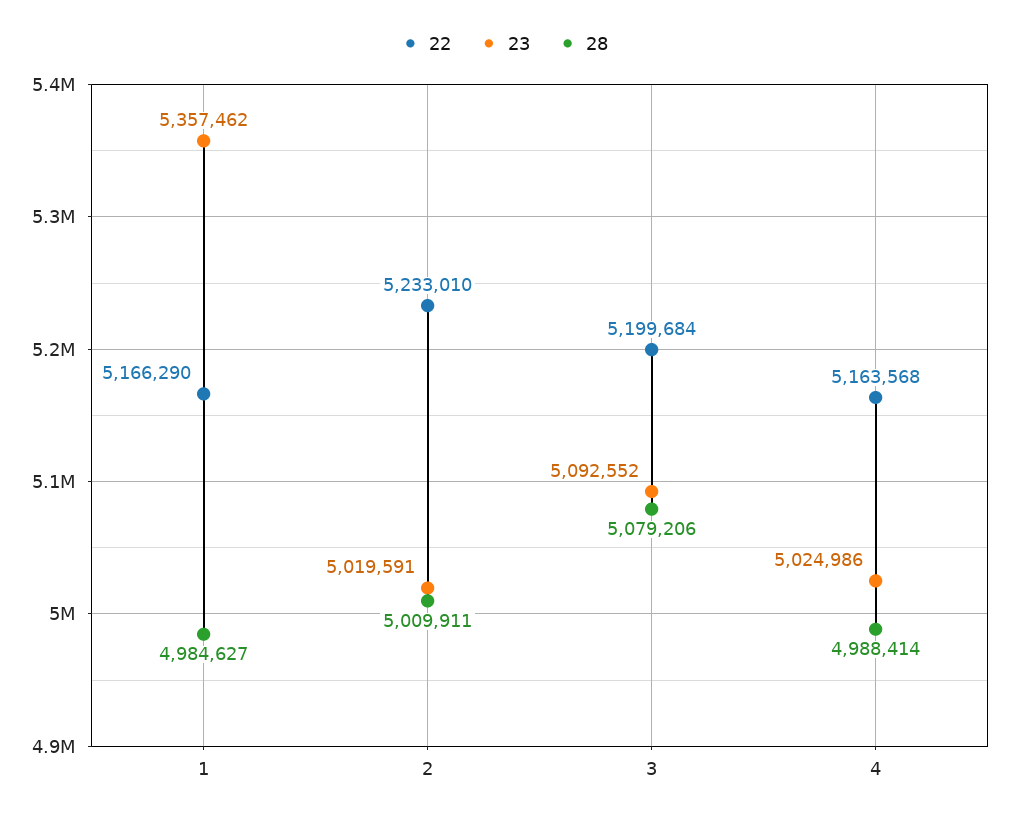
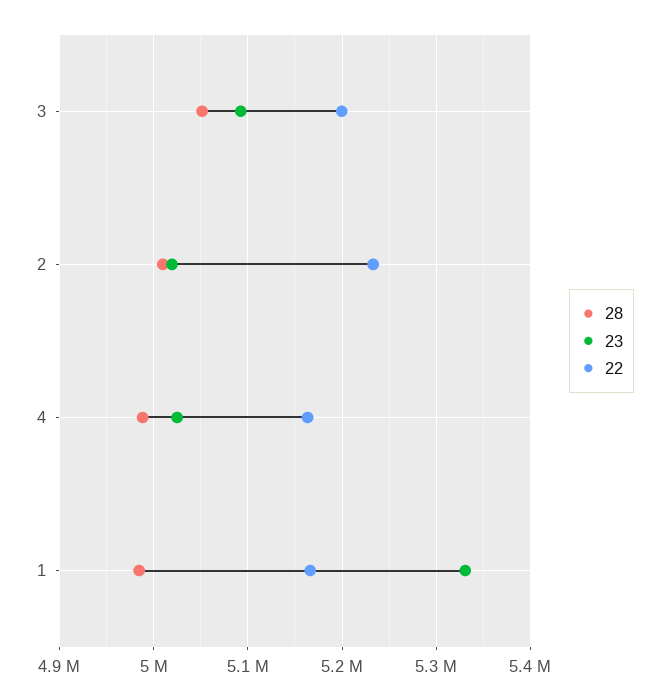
23, 1: 5357462 -> 5330000
28, 3: 5079206 -> 5050000

